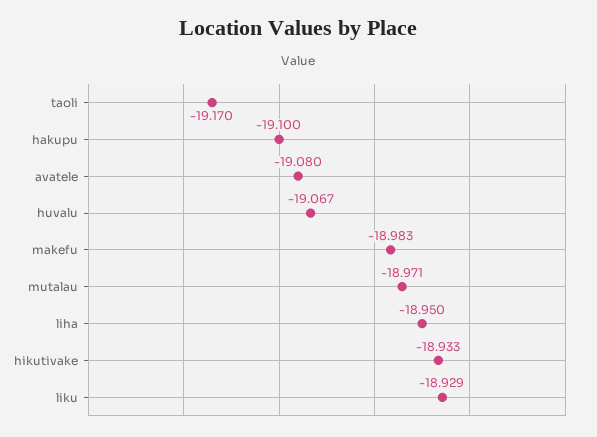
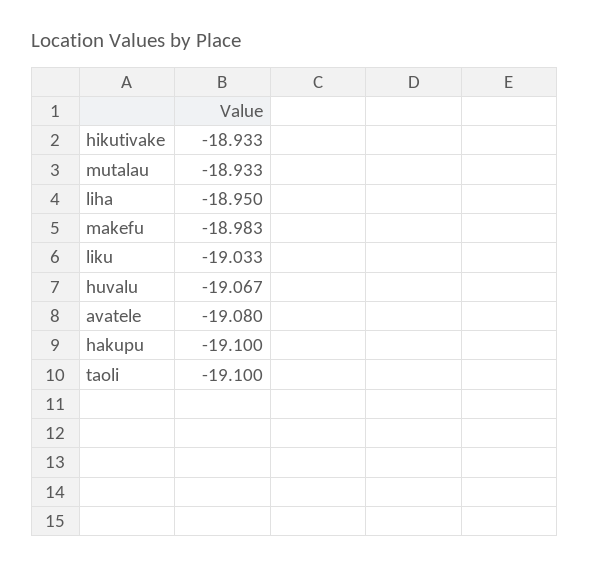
taoli: -19.17 -> -19.1
mutalau: -18.971 -> -18.933
liku: -18.929 -> -19.033

